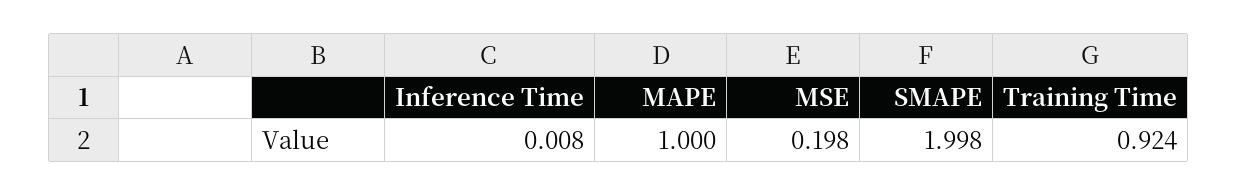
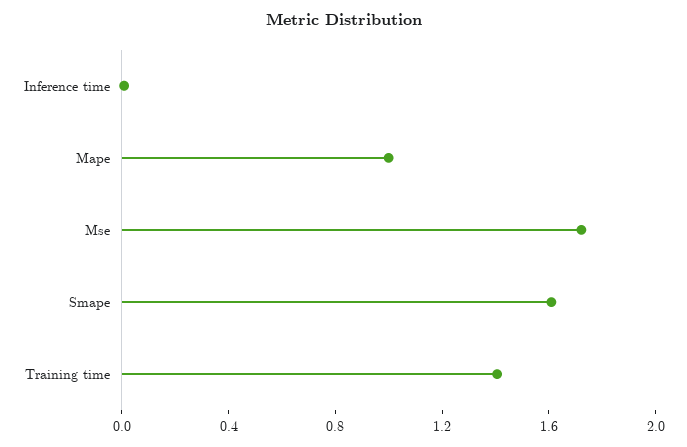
MSE: 0.198 -> 1.7
SMAPE: 1.998 -> 1.6
Training Time: 0.924 -> 1.4

